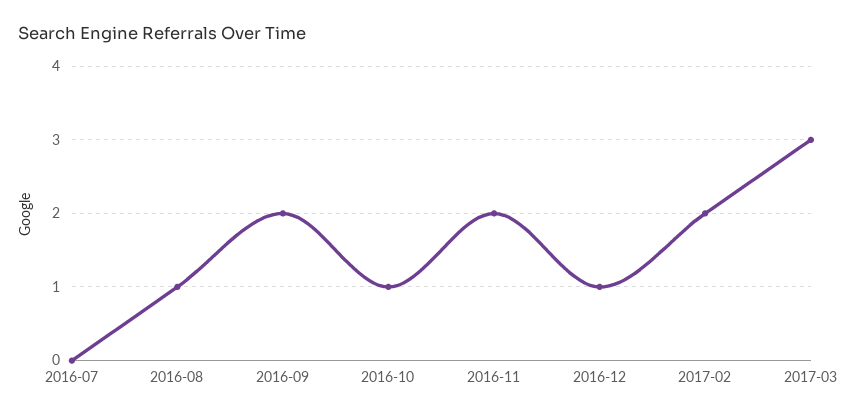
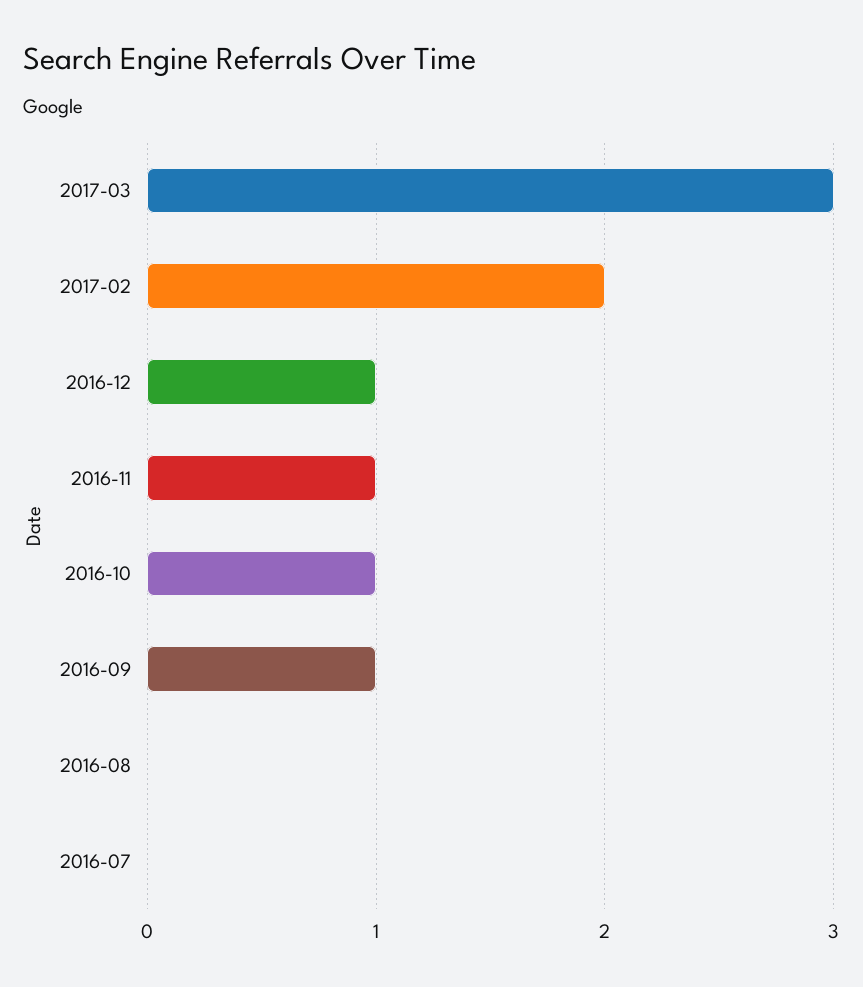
2016-08: 1 -> 0
2016-09: 2 -> 1
2016-11: 2 -> 1

